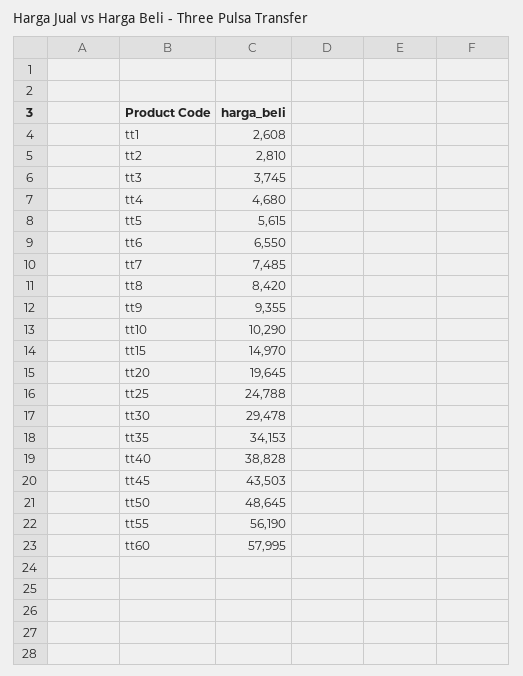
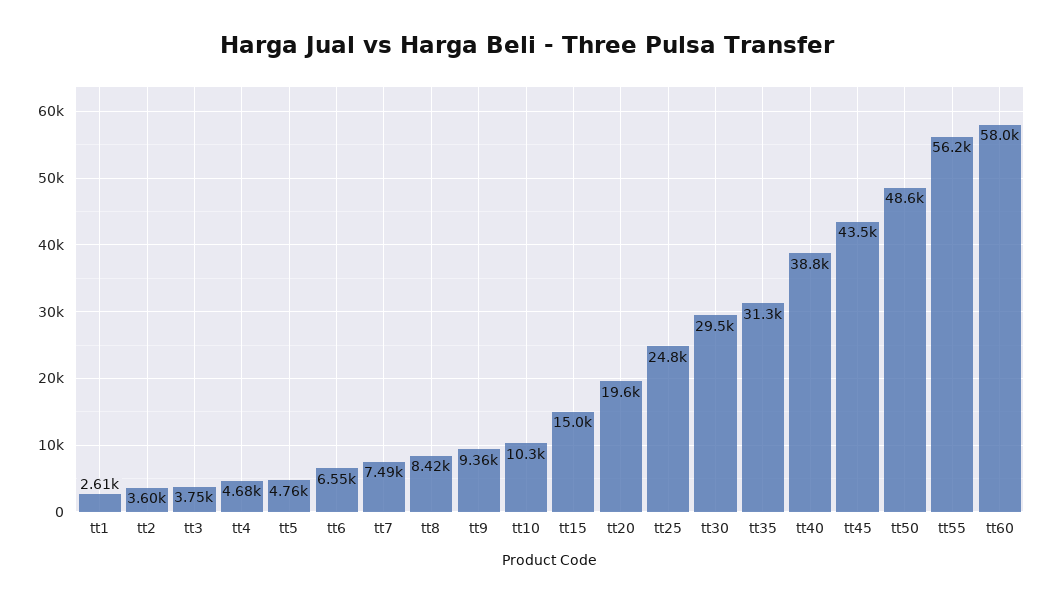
tt2: 2810 -> 3600
tt5: 5615 -> 4760
tt35: 34153 -> 31300

